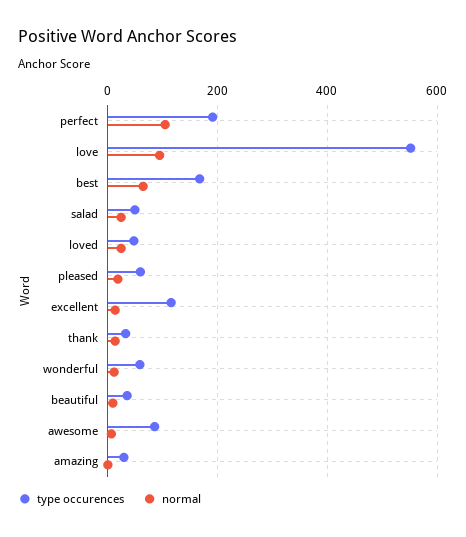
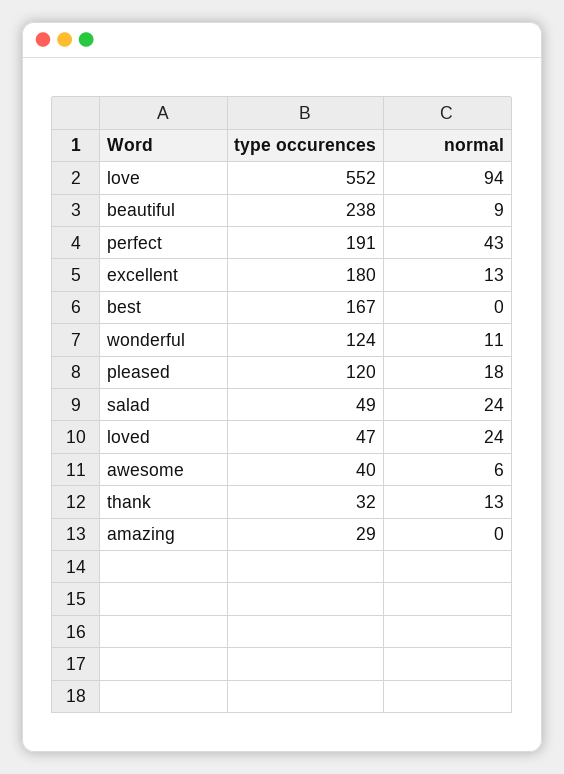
normal, perfect: 100 -> 43
normal, best: 60 -> 0
type occurences, pleased: 60 -> 120
type occurences, excellent: 120 -> 180
type occurences, wonderful: 60 -> 124
type occurences, beautiful: 40 -> 238
type occurences, awesome: 80 -> 40

